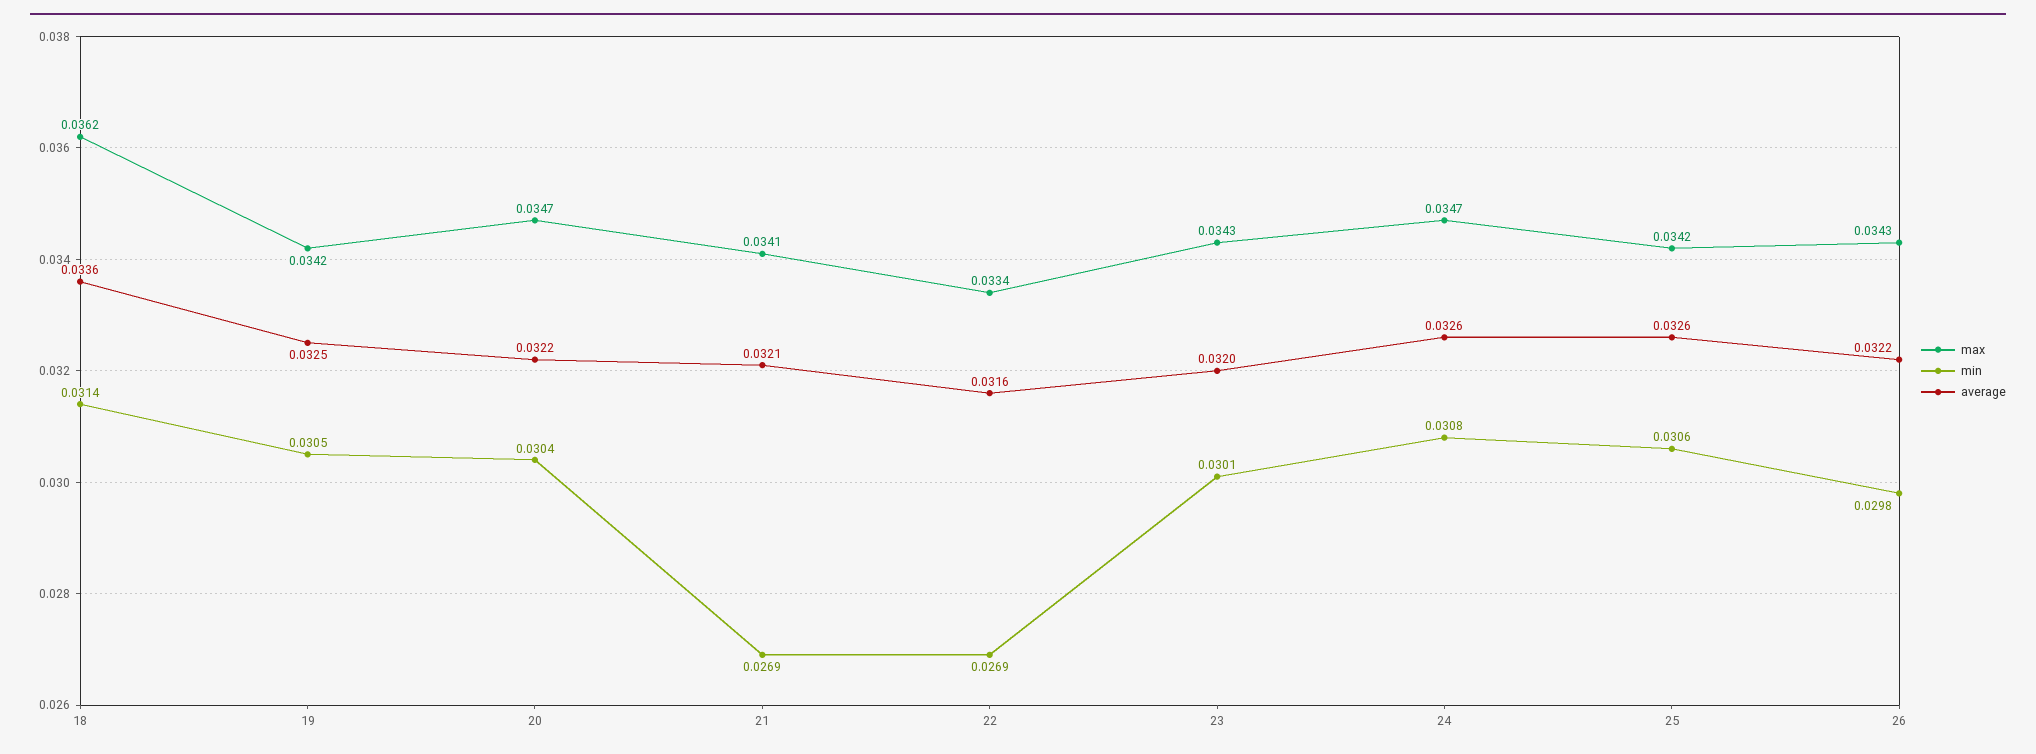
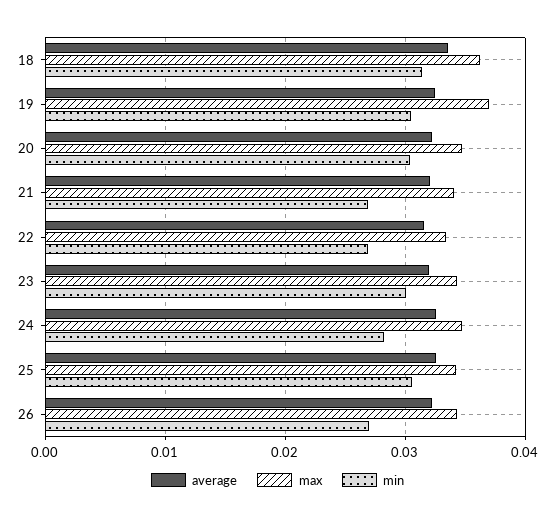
max, 19: 0.0342 -> 0.037
min, 24: 0.0308 -> 0.028
min, 26: 0.0298 -> 0.027

